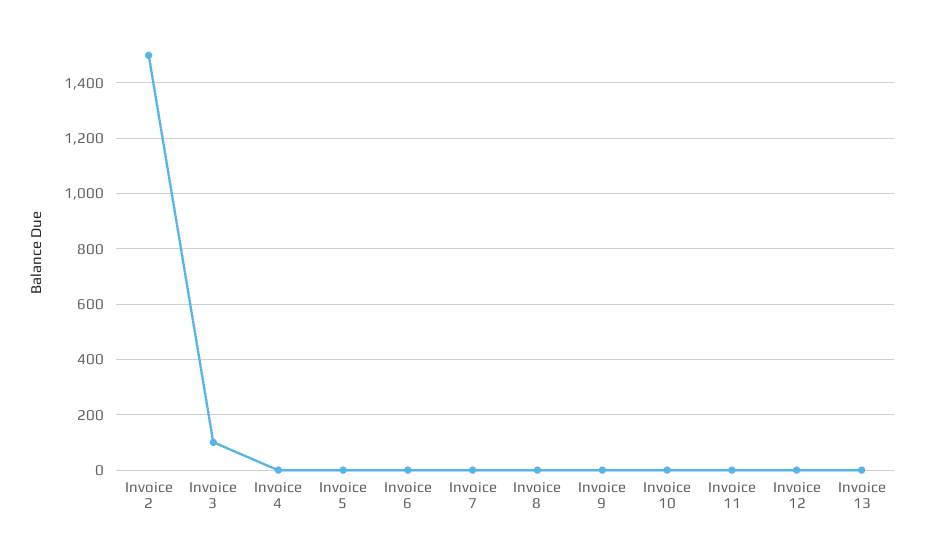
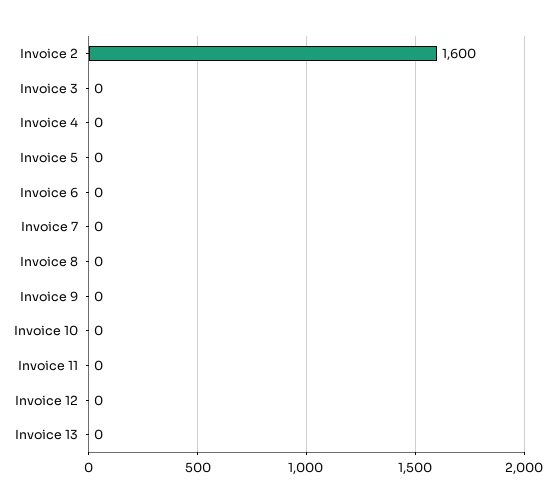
Invoice 2: 1500 -> 1600
Invoice 3: 100 -> 0

